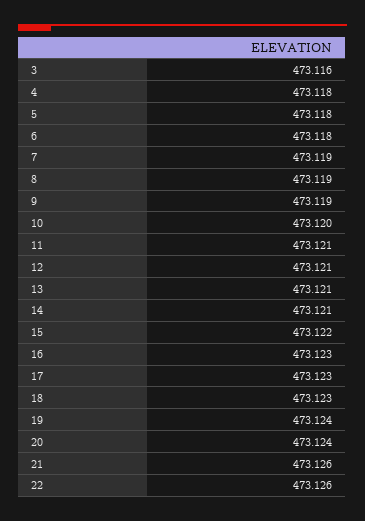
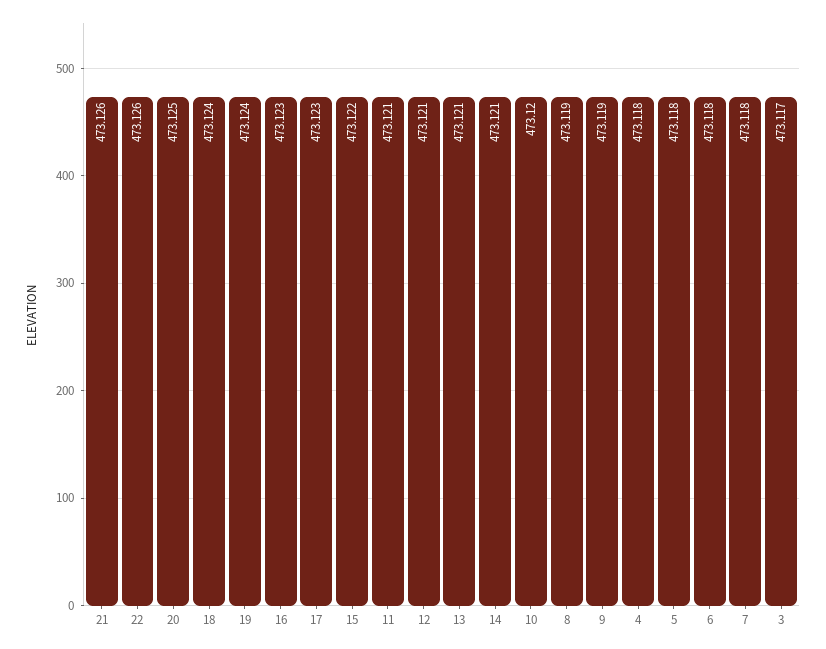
3: 473.116 -> 473.117
7: 473.119 -> 473.118
18: 473.123 -> 473.124
20: 473.124 -> 473.125

